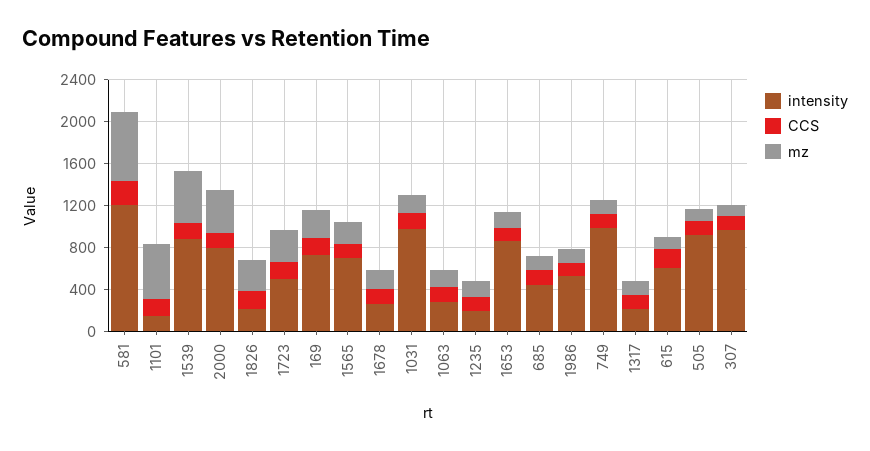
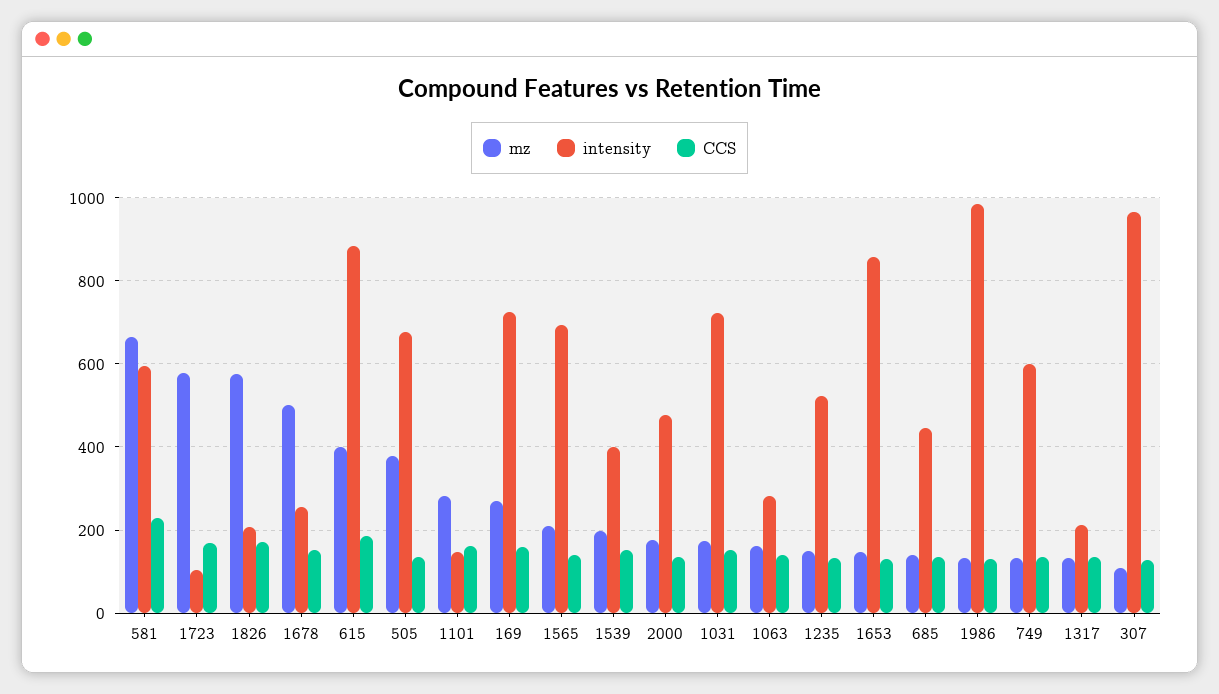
intensity, 581: 1200 -> 600
mz, 1101: 500 -> 280
intensity, 1539: 900 -> 400
mz, 1539: 500 -> 200
intensity, 2000: 800 -> 480
mz, 2000: 400 -> 180
mz, 1826: 300 -> 580
intensity, 1723: 500 -> 100
mz, 1723: 300 -> 580
mz, 1678: 200 -> 500
intensity, 1031: 1000 -> 720
intensity, 1235: 200 -> 520
intensity, 1986: 500 -> 980
intensity, 749: 1000 -> 600
intensity, 615: 600 -> 880
mz, 615: 100 -> 400
intensity, 505: 900 -> 680
mz, 505: 100 -> 380

